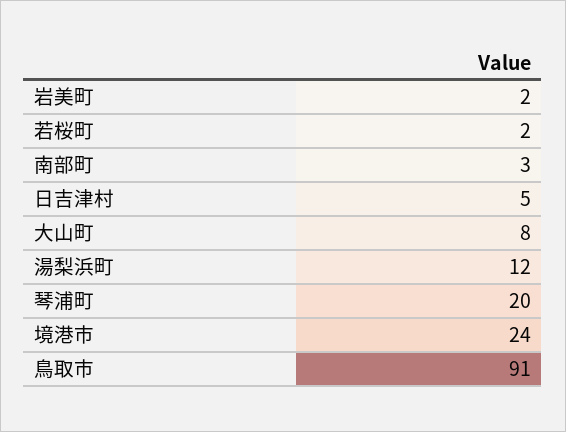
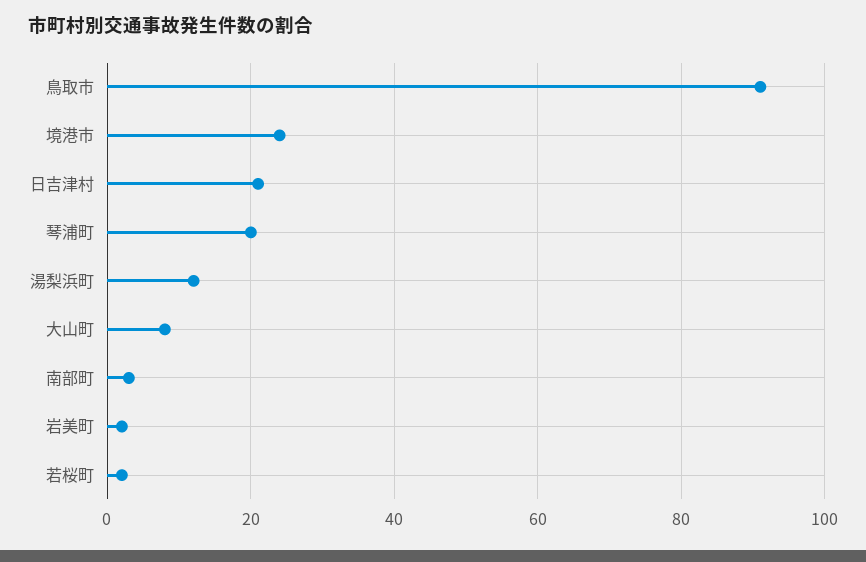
日吉津村: 5 -> 20

